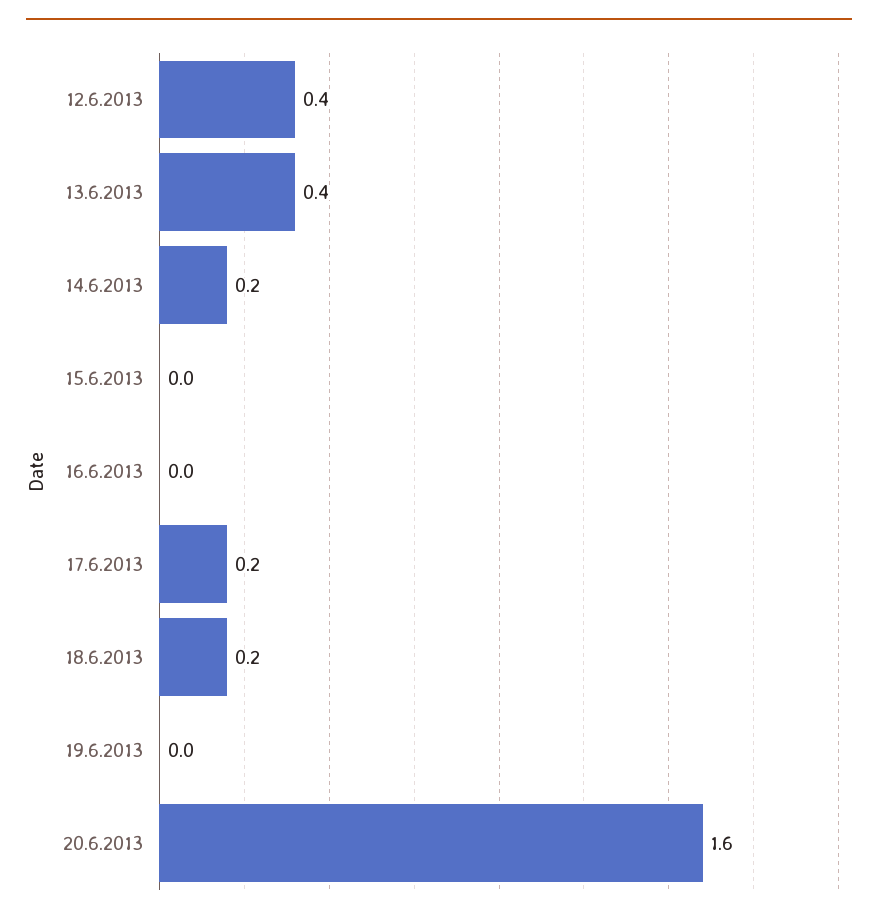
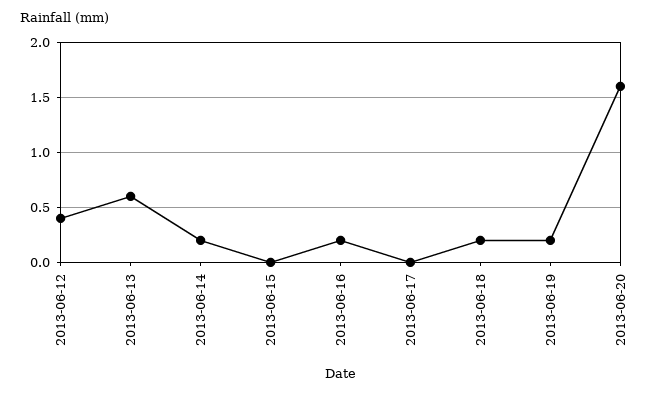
13.6.2013: 0.4 -> 0.6
16.6.2013: 0 -> 0.2
17.6.2013: 0.2 -> 0
19.6.2013: 0 -> 0.2

